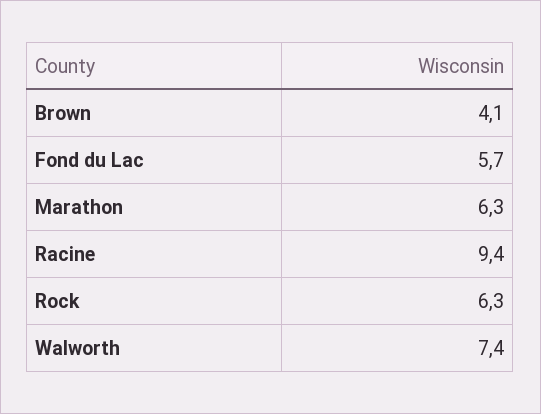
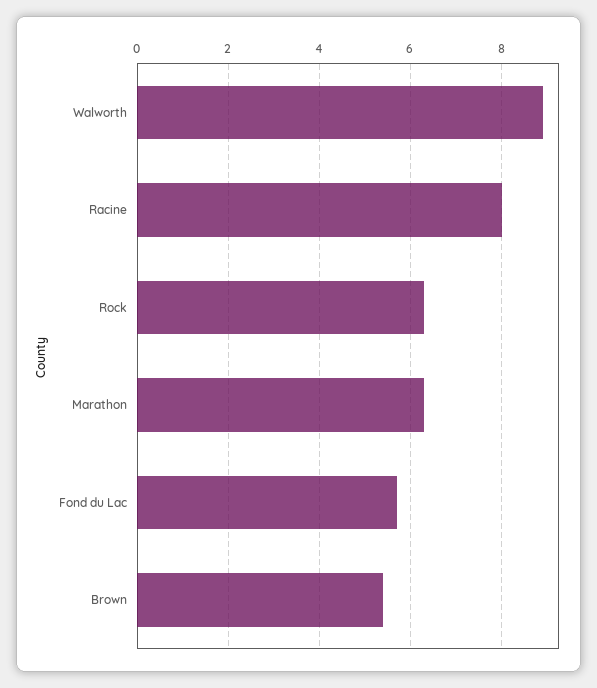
Brown: 4.1 -> 5.5
Racine: 9.4 -> 8
Walworth: 7.4 -> 9

